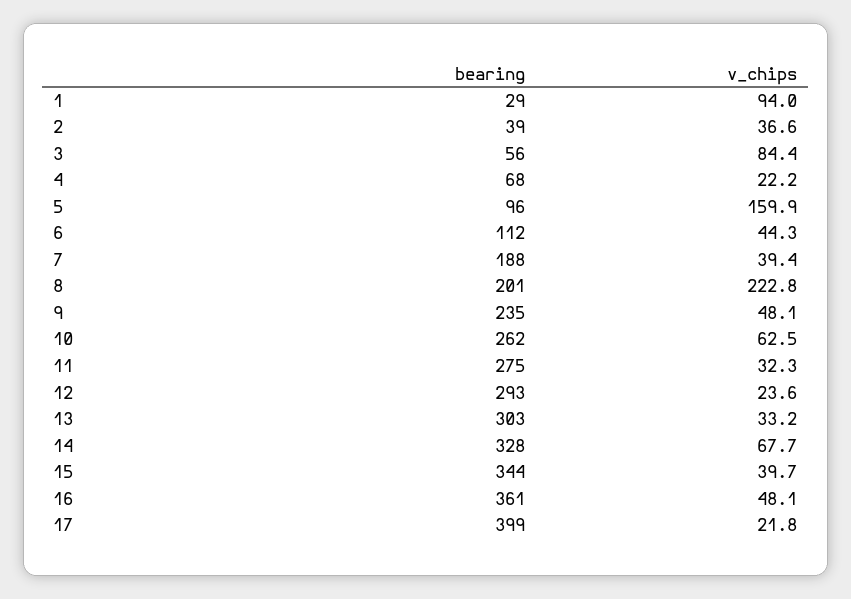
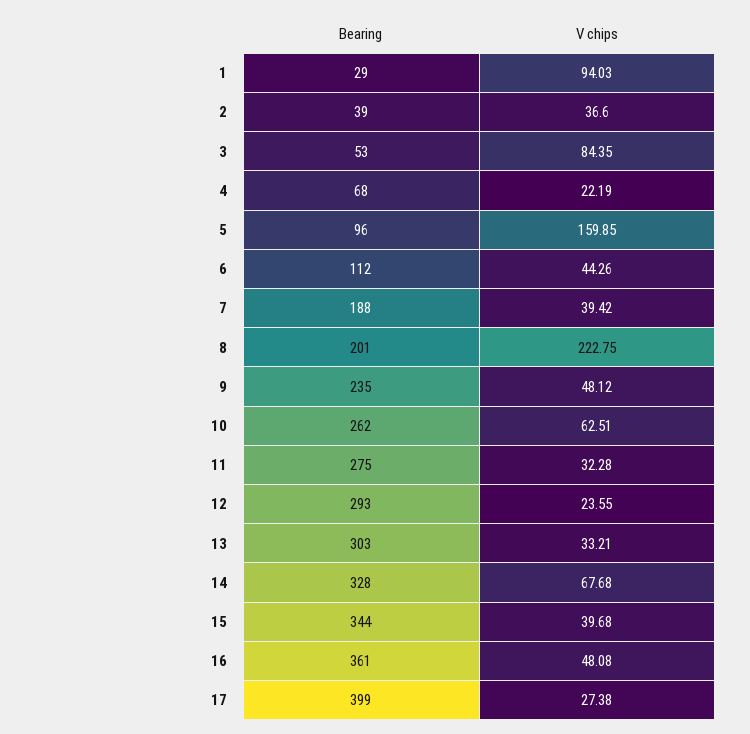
bearing, 3: 56 -> 53
v_chips, 17: 21.8 -> 27.38

